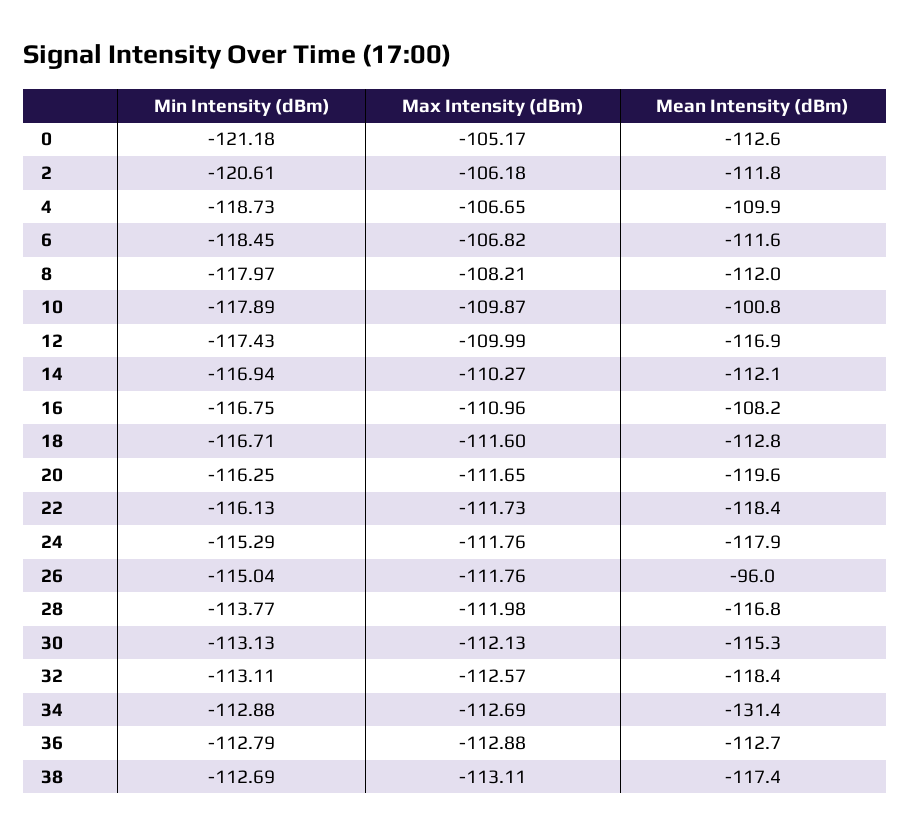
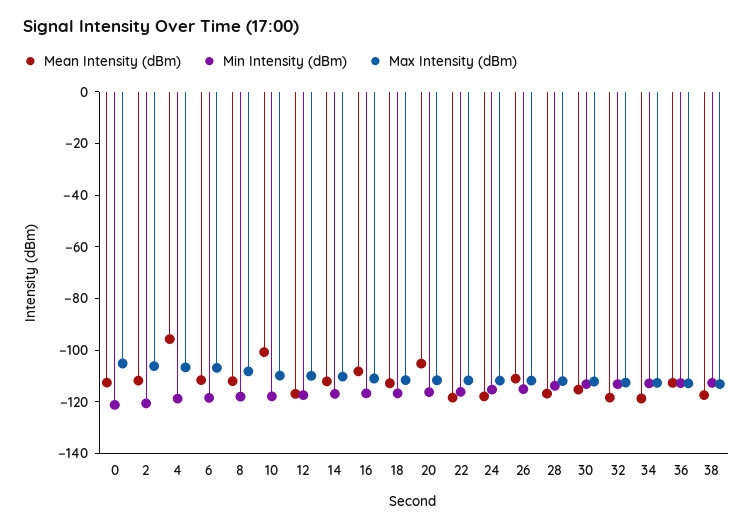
Mean Intensity (dBm), 4: -109.9 -> -95
Mean Intensity (dBm), 20: -119.6 -> -105
Mean Intensity (dBm), 26: -96 -> -110
Mean Intensity (dBm), 34: -131.4 -> -120

